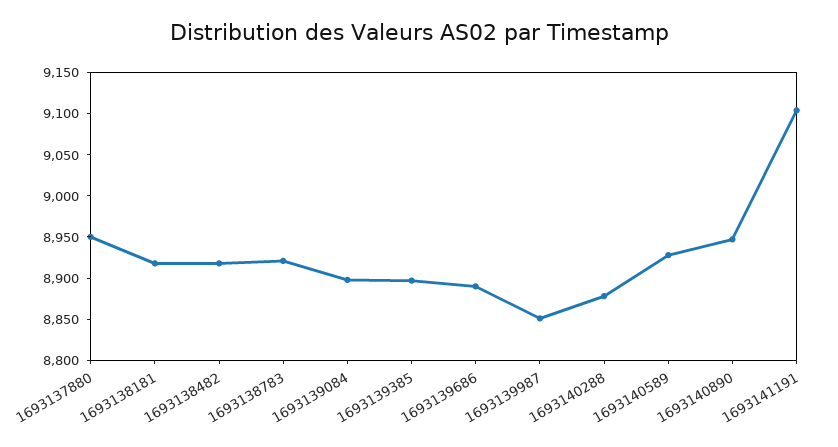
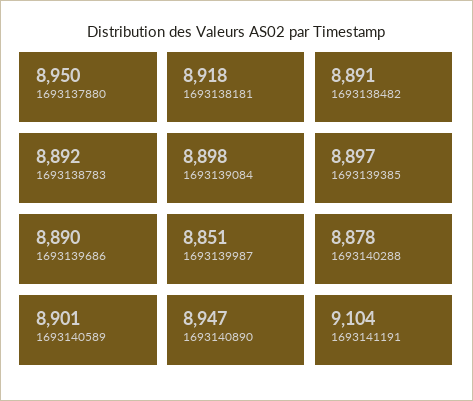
1693138482: 8920 -> 8891
1693138783: 8920 -> 8892
1693140589: 8930 -> 8901

